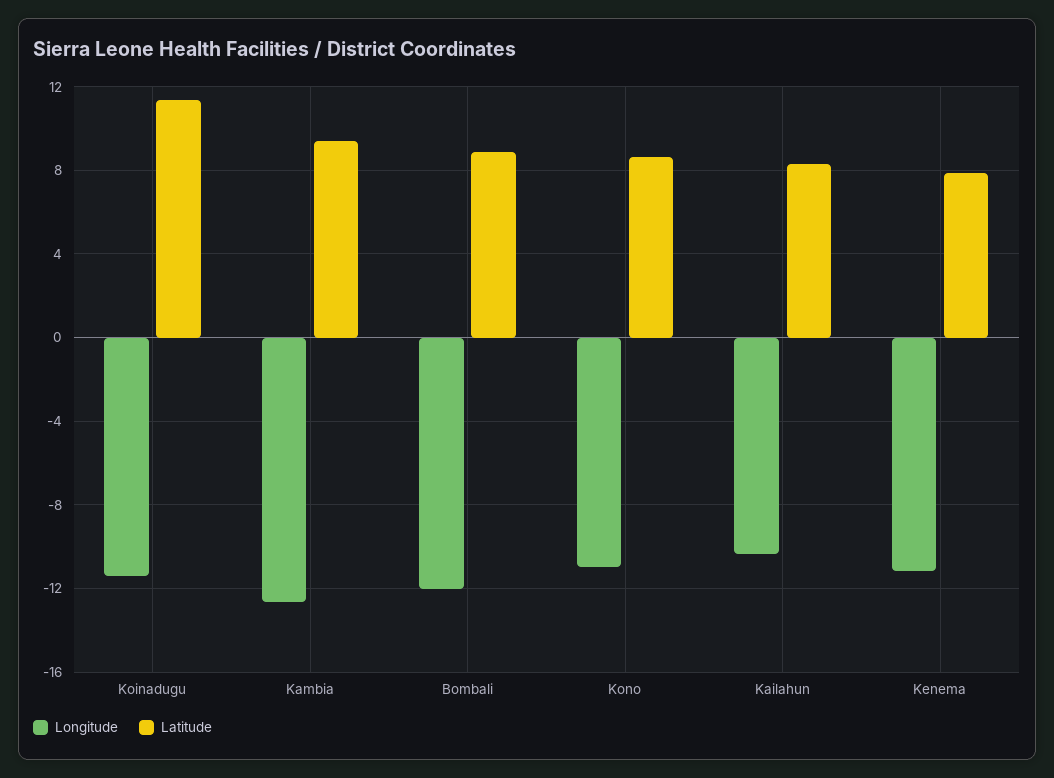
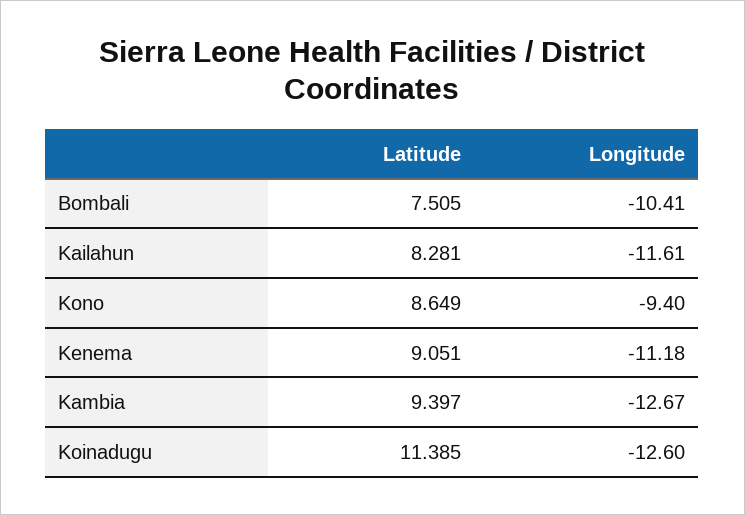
Longitude, Koinadugu: -11.5 -> -12.6
Longitude, Bombali: -12 -> -10.41
Latitude, Bombali: 9 -> 7.505
Longitude, Kono: -11 -> -9.4
Longitude, Kailahun: -10.5 -> -11.61
Latitude, Kenema: 8 -> 9.051

